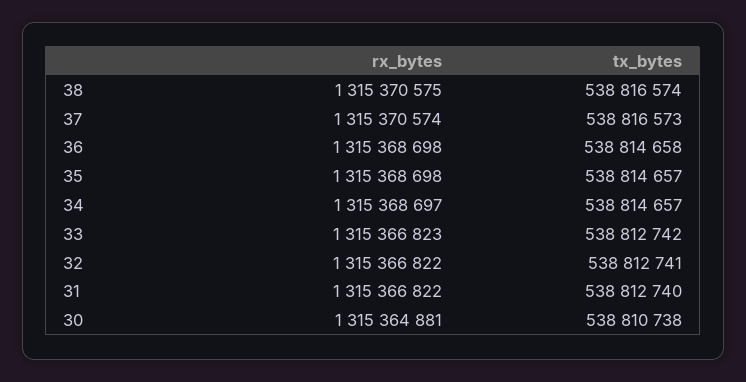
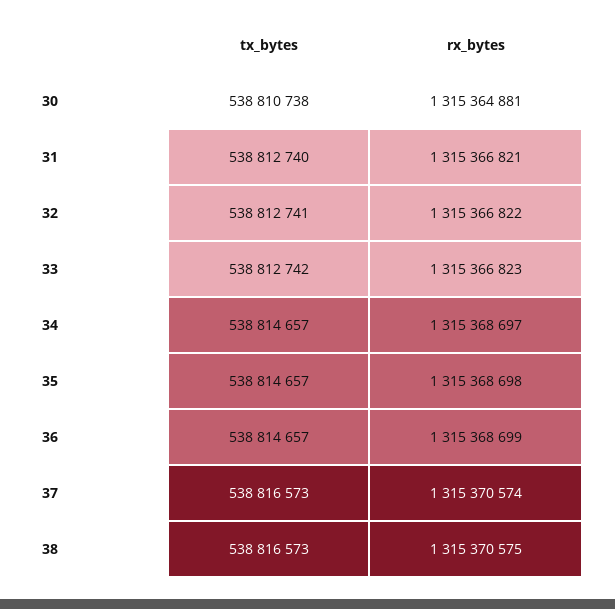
tx_bytes, 38: 538816574 -> 538816573
rx_bytes, 36: 1315368698 -> 1315368699
tx_bytes, 36: 538814658 -> 538814657
rx_bytes, 31: 1315366822 -> 1315366821

